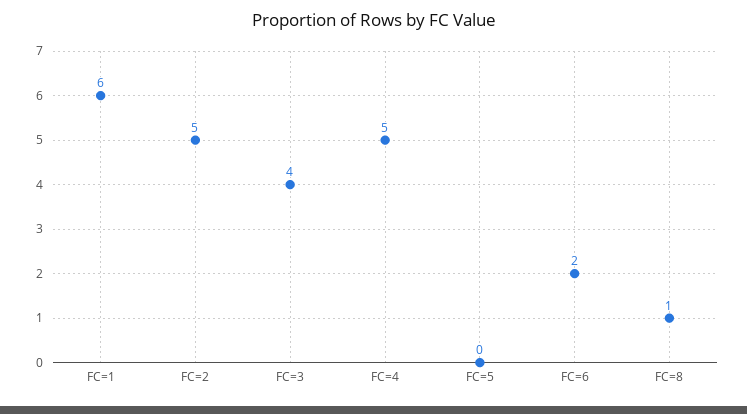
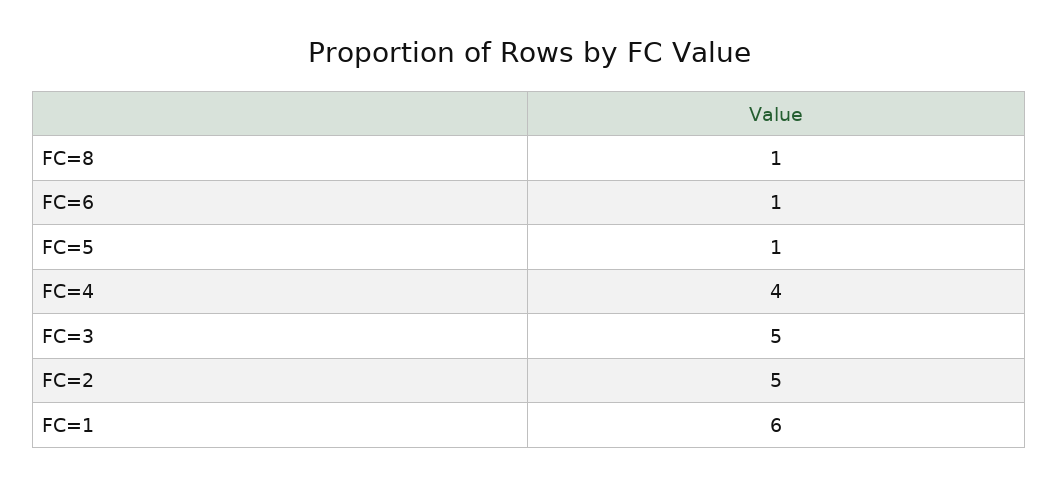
FC=3: 4 -> 5
FC=4: 5 -> 4
FC=5: 0 -> 1
FC=6: 2 -> 1

